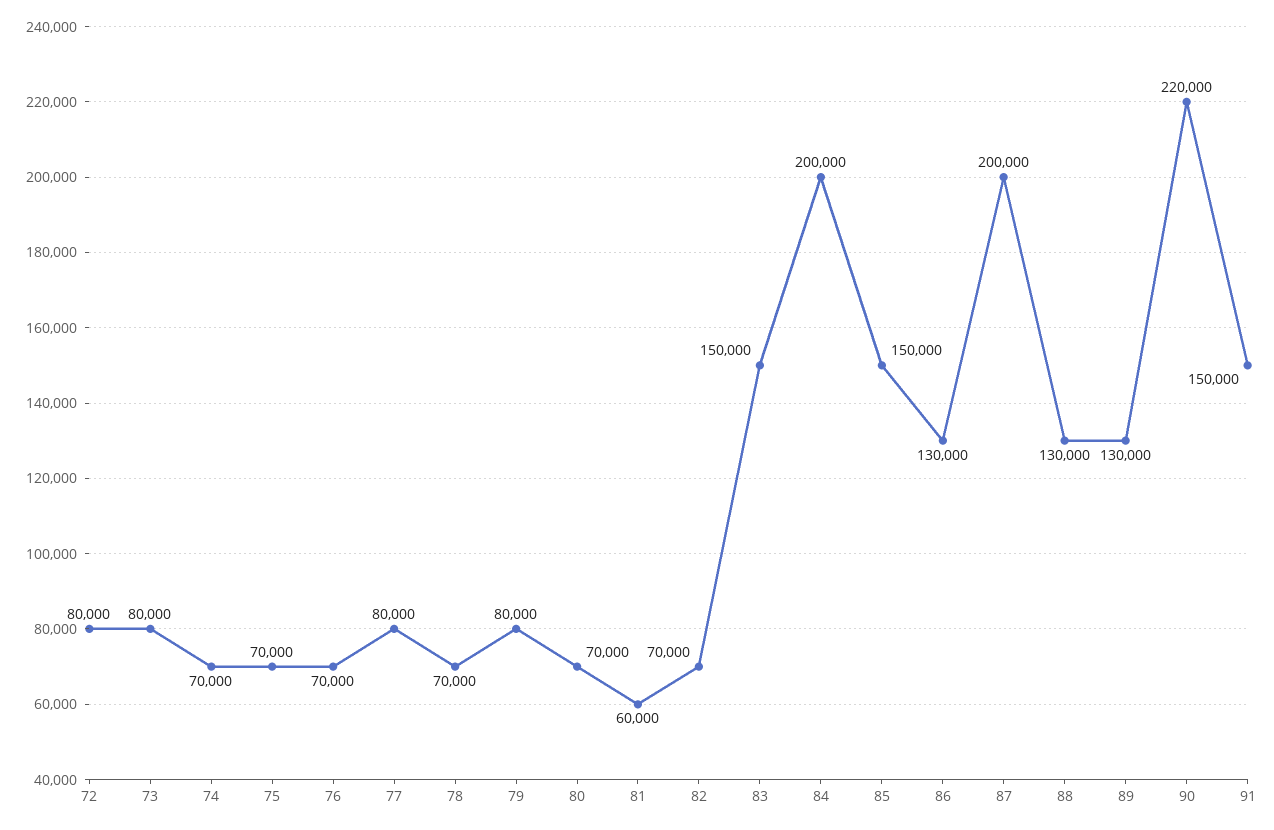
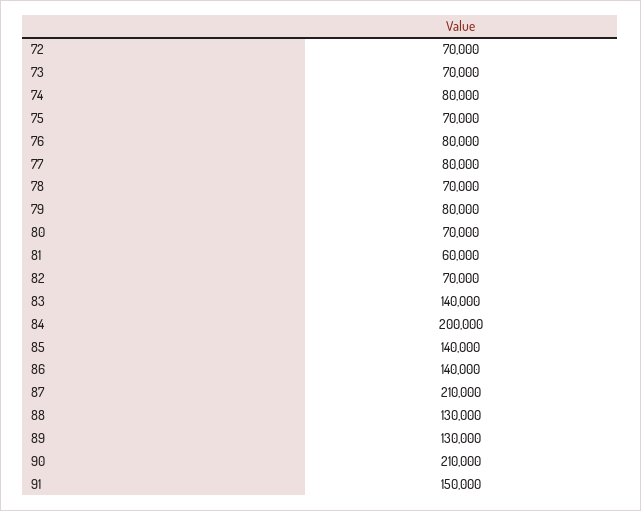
72: 80000 -> 70000
73: 80000 -> 70000
74: 70000 -> 80000
76: 70000 -> 80000
83: 150000 -> 140000
85: 150000 -> 140000
86: 130000 -> 140000
87: 200000 -> 210000
90: 220000 -> 210000

